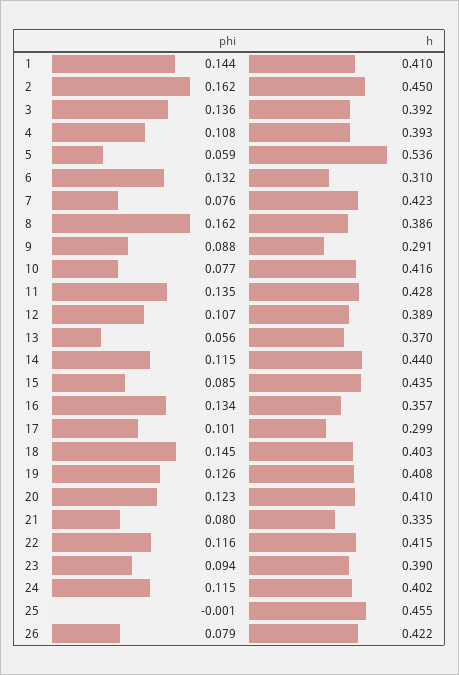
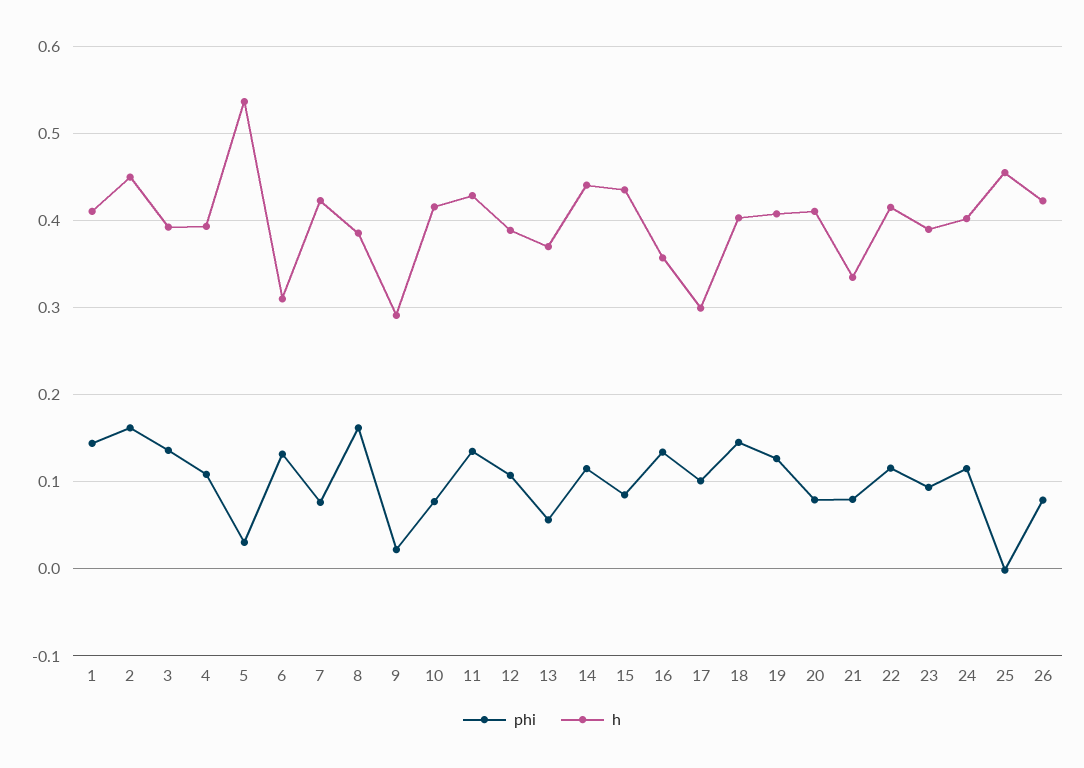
phi, 5: 0.059 -> 0.03
phi, 9: 0.088 -> 0.02
phi, 20: 0.123 -> 0.08

